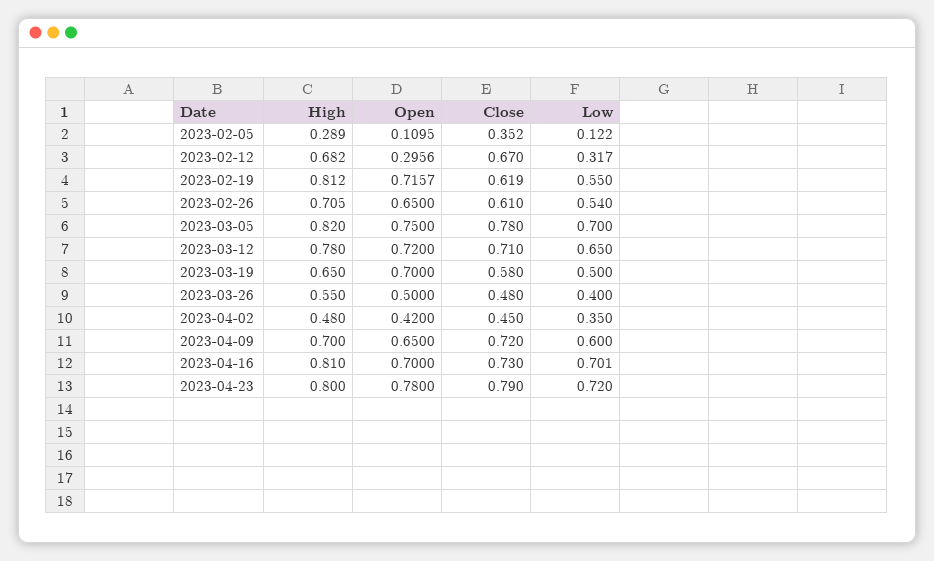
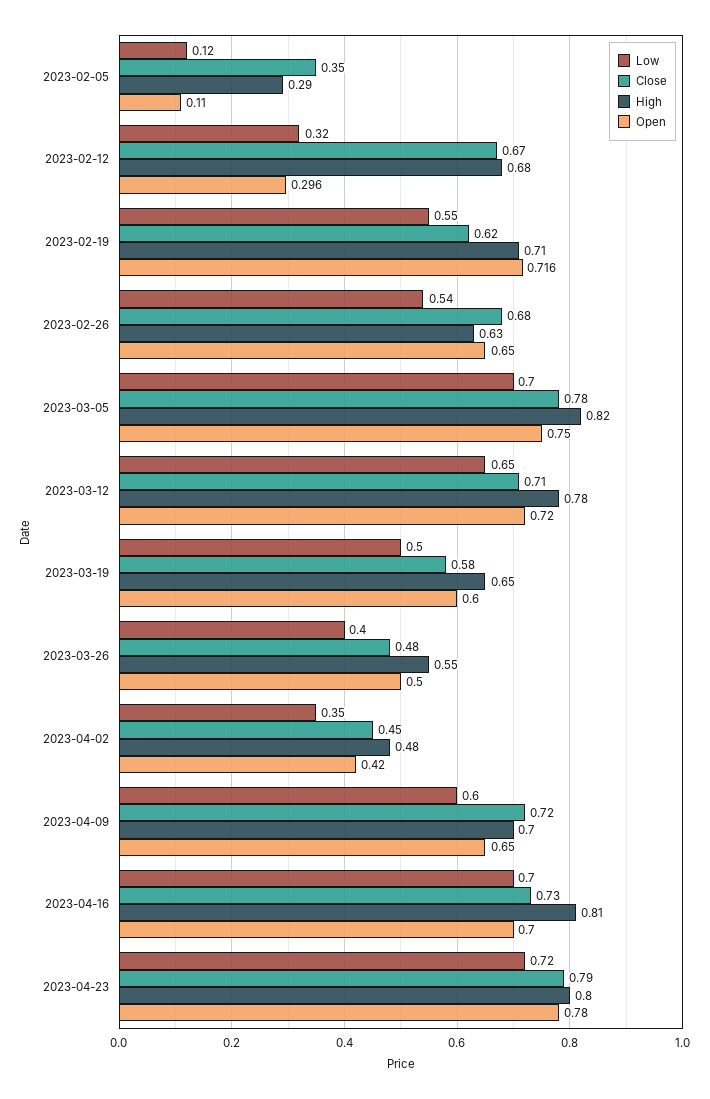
High, 2023-02-19: 0.812 -> 0.71
High, 2023-02-26: 0.705 -> 0.63
Close, 2023-02-26: 0.61 -> 0.68
Open, 2023-03-19: 0.7 -> 0.6

